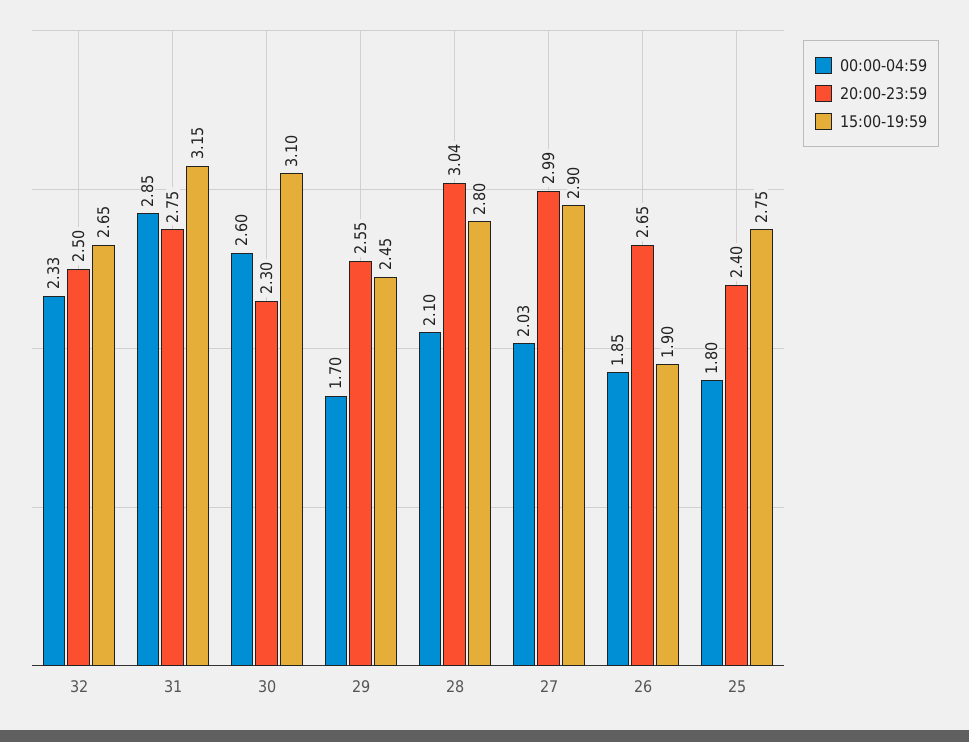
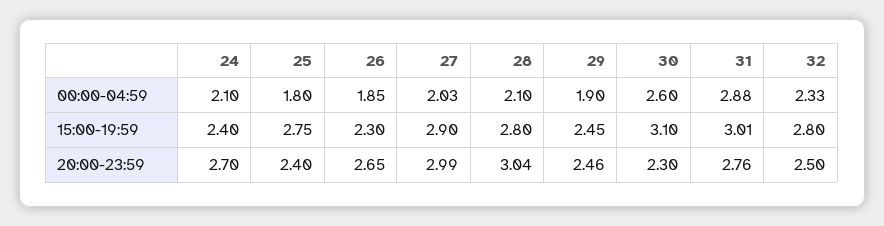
15:00-19:59, 32: 2.65 -> 2.8
00:00-04:59, 31: 2.85 -> 2.88
20:00-23:59, 31: 2.75 -> 2.76
15:00-19:59, 31: 3.15 -> 3.01
00:00-04:59, 29: 1.7 -> 1.9
20:00-23:59, 29: 2.55 -> 2.46
15:00-19:59, 26: 1.9 -> 2.3
00:00-04:59, 24: none -> 2.1
15:00-19:59, 24: none -> 2.4
20:00-23:59, 24: none -> 2.7

